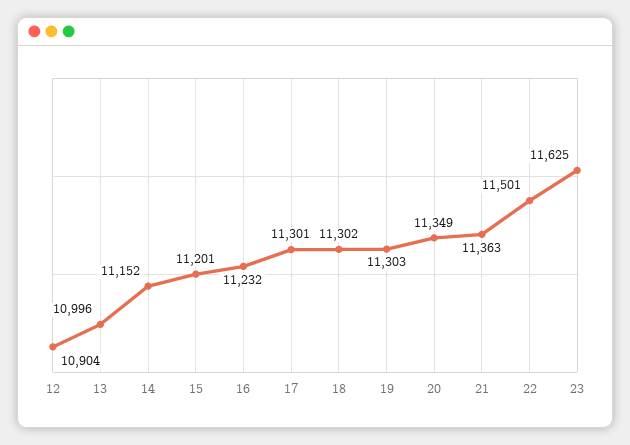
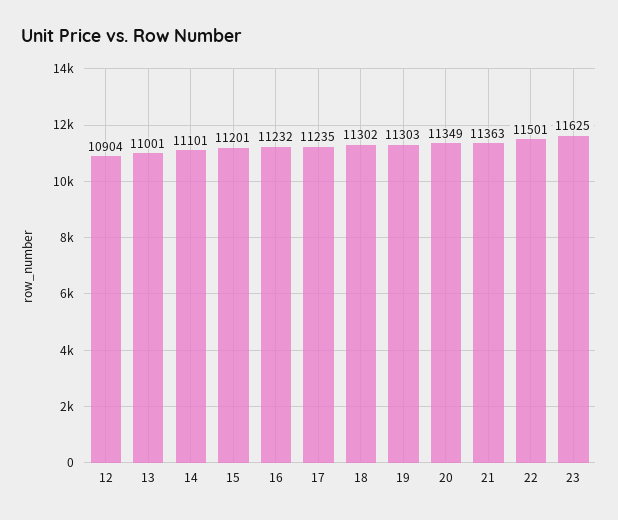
13: 10996 -> 11001
14: 11152 -> 11101
17: 11301 -> 11235

